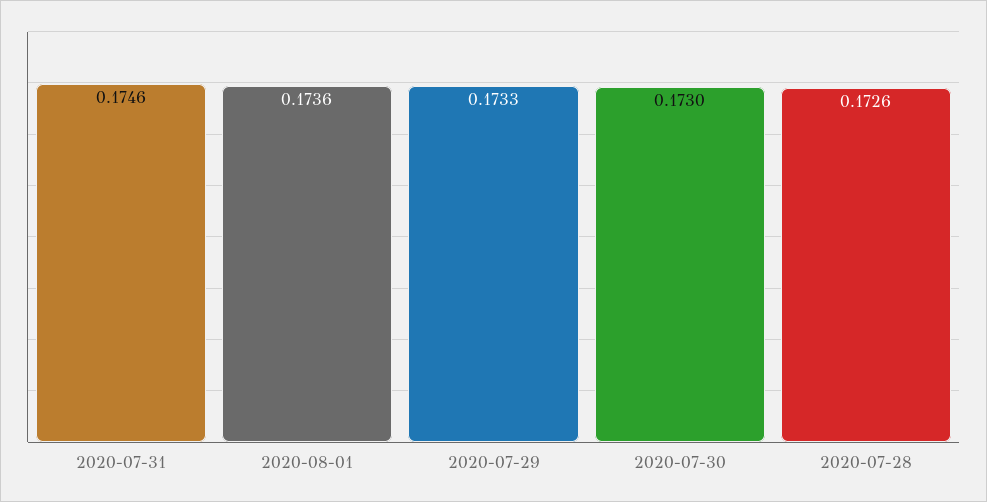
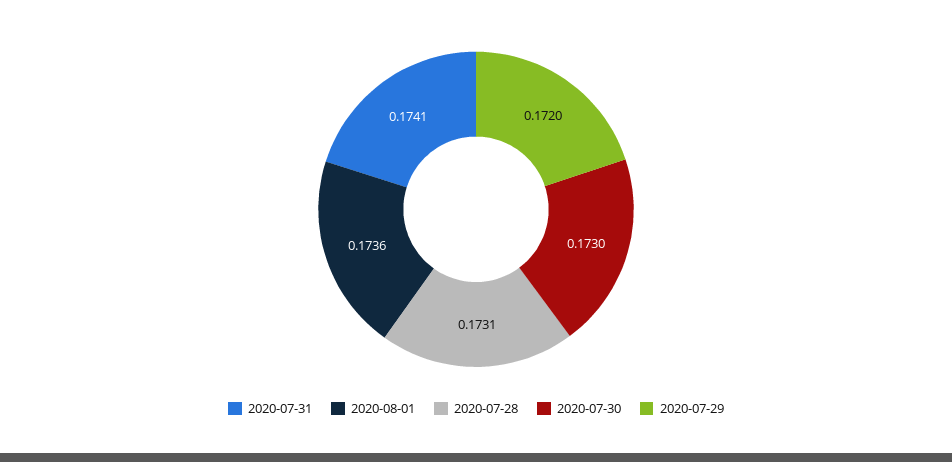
2020-07-31: 0.1746 -> 0.1741
2020-07-29: 0.1733 -> 0.172
2020-07-28: 0.1726 -> 0.1731

